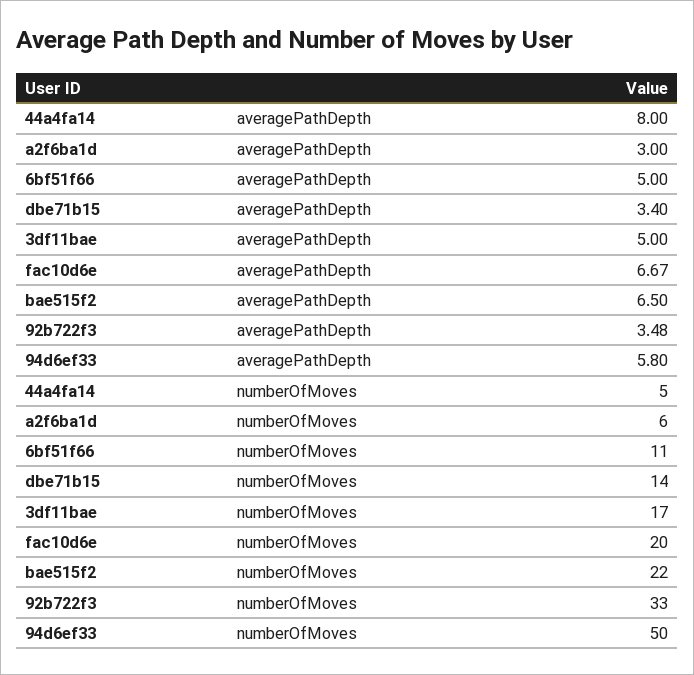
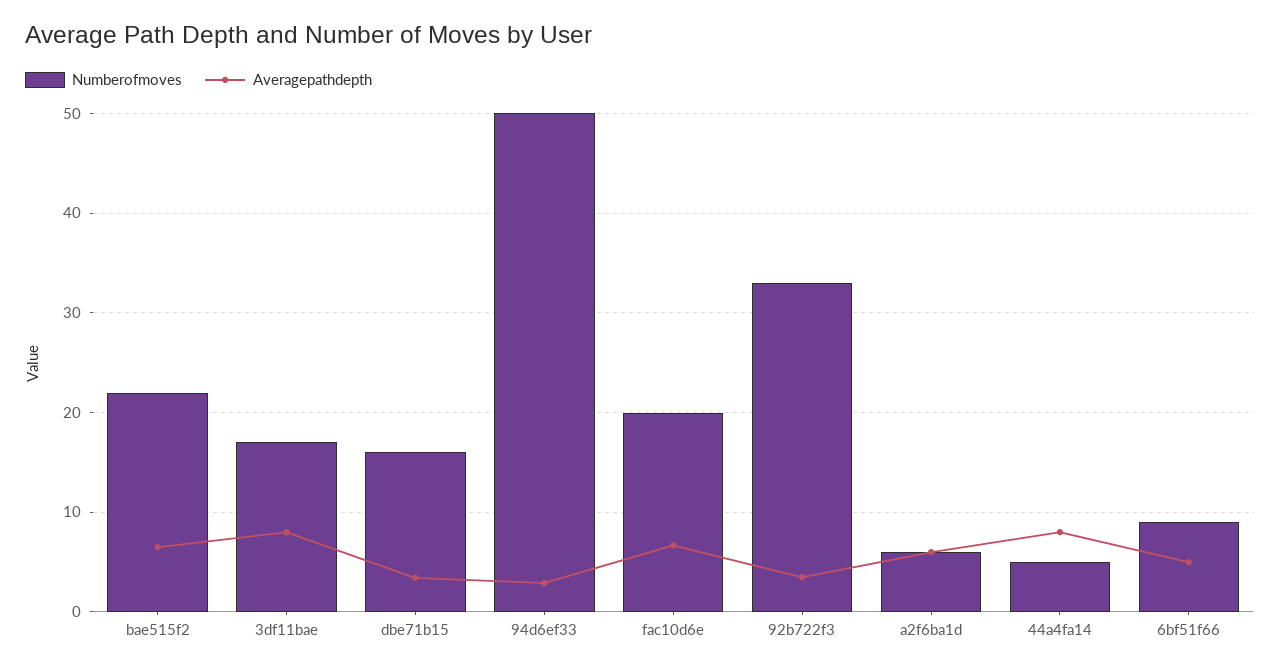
averagePathDepth, a2f6ba1d: 3 -> 6
averagePathDepth, 3df11bae: 5 -> 8
averagePathDepth, 94d6ef33: 5.8 -> 3
numberOfMoves, 6bf51f66: 11 -> 9
numberOfMoves, dbe71b15: 14 -> 16

